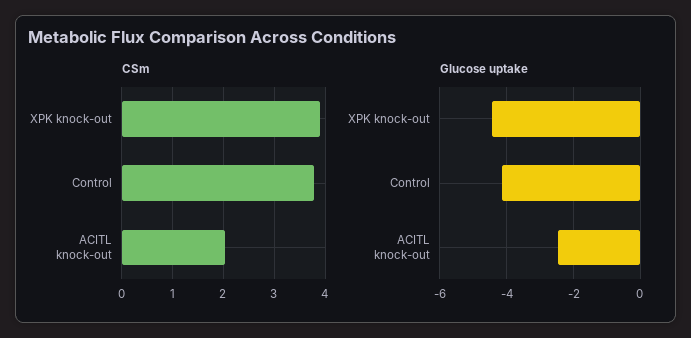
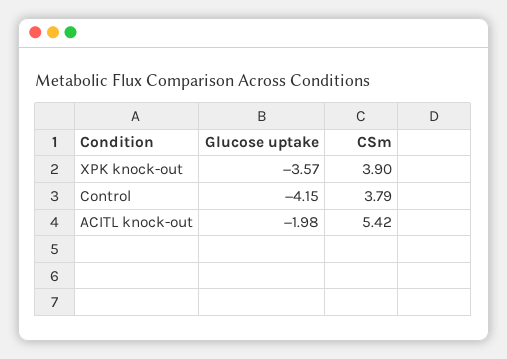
CSm, ACITL knock-out: 2 -> 5.42
Glucose uptake, XPK knock-out: -4.4 -> -3.57
Glucose uptake, ACITL knock-out: -2.4 -> -1.98

